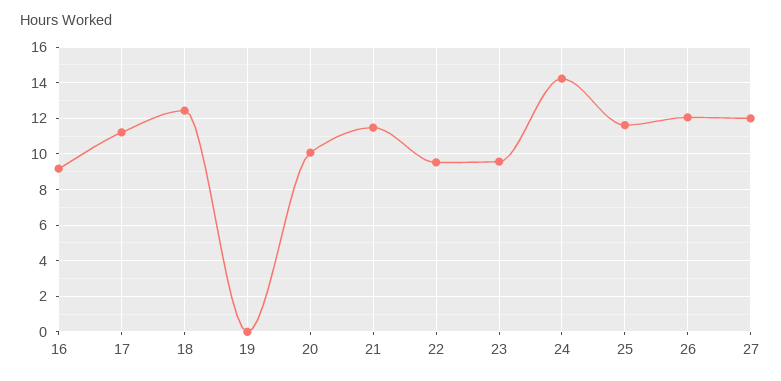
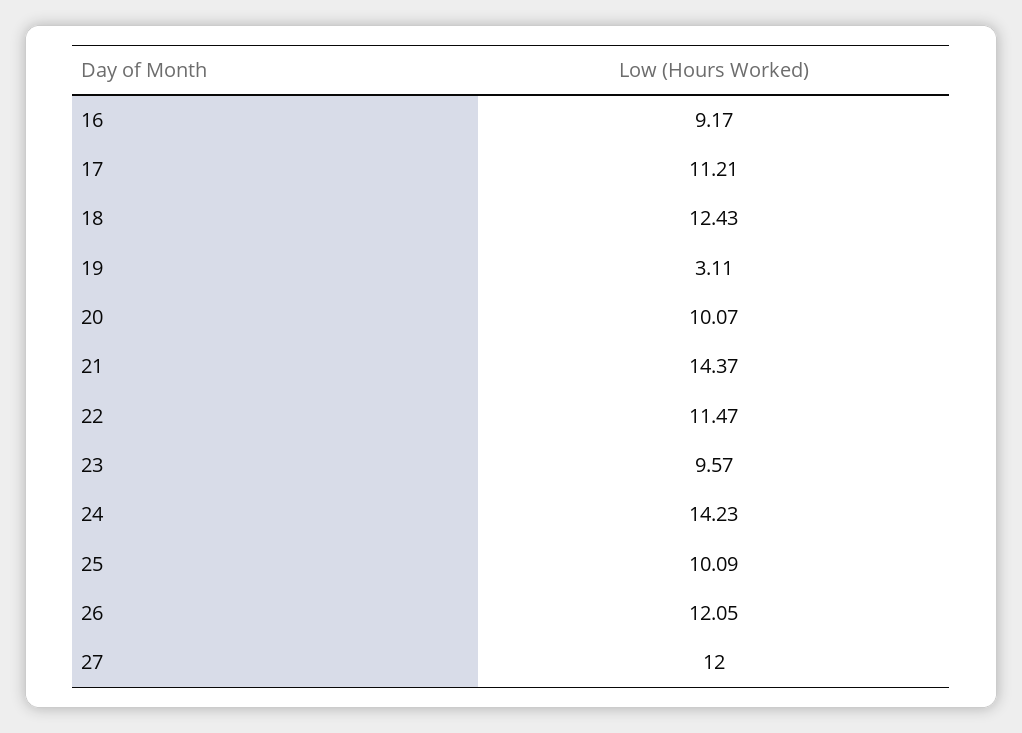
19: 0 -> 3.11
21: 11.5 -> 14.37
22: 9.5 -> 11.47
25: 11.5 -> 10.09

